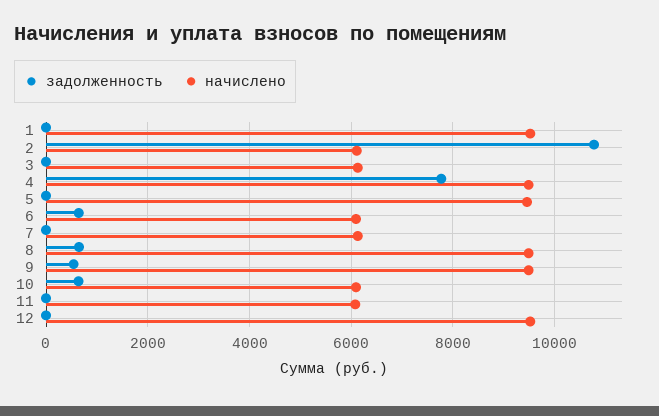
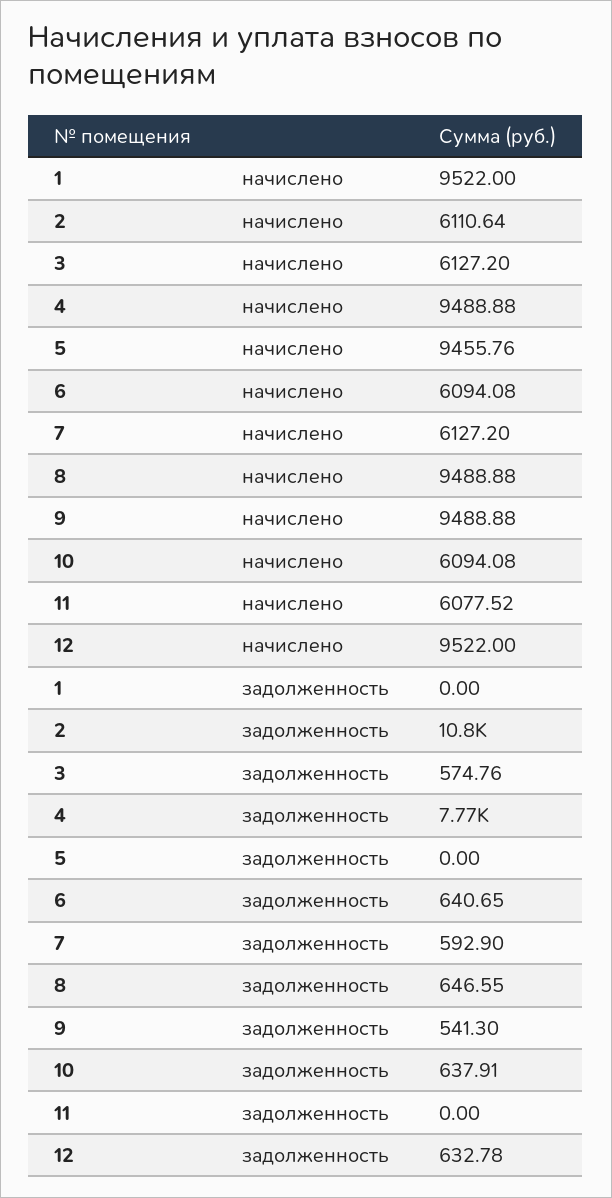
задолженность, 3: 0 -> 574.76
задолженность, 7: 0 -> 592.9
задолженность, 12: 0 -> 632.78

